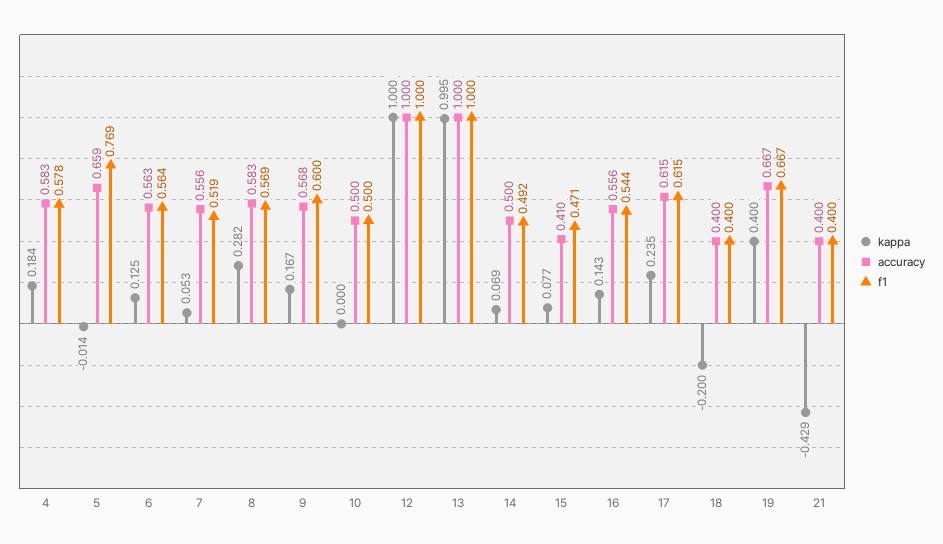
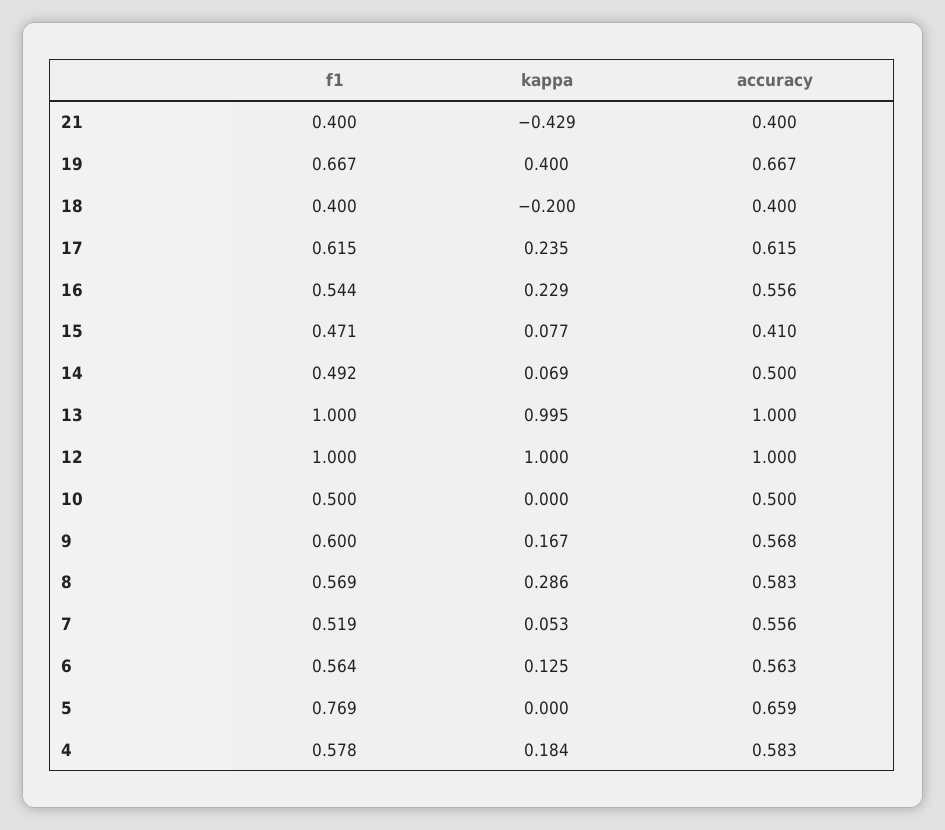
kappa, 5: -0.014 -> 0
kappa, 8: 0.282 -> 0.286
kappa, 16: 0.143 -> 0.229

